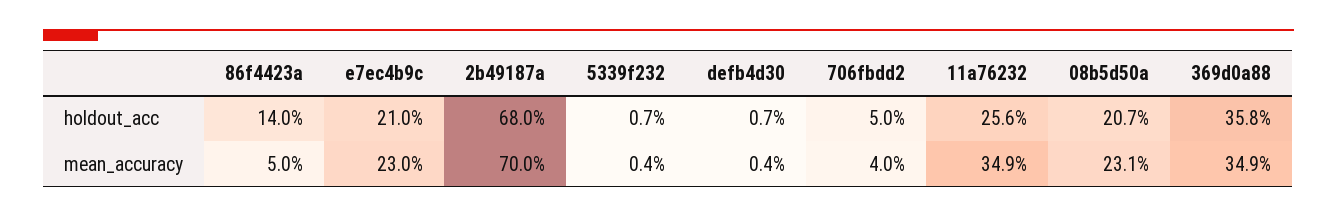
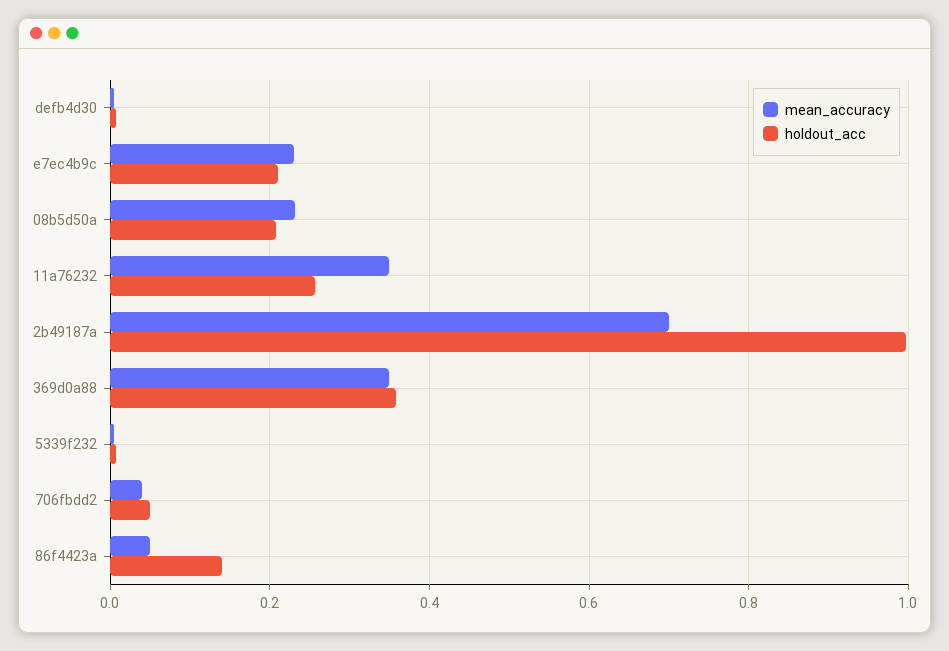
holdout_acc, 2b49187a: 0.68 -> 1

